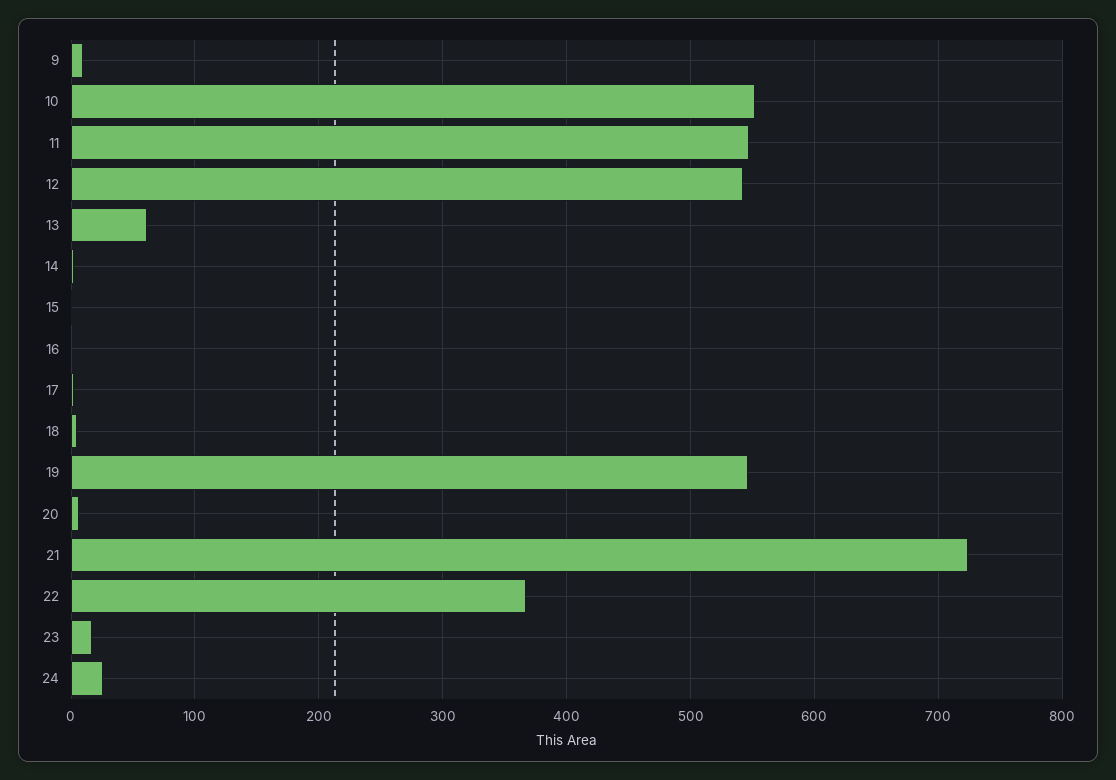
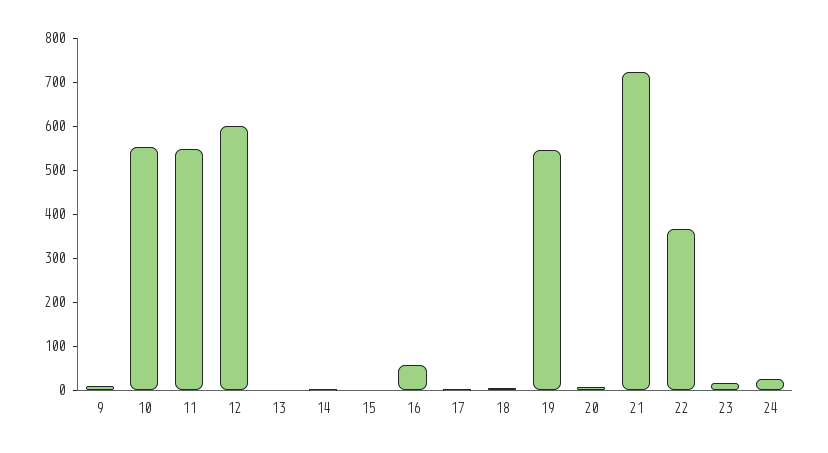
12: 540 -> 600
13: 60 -> 0
16: 0 -> 60

